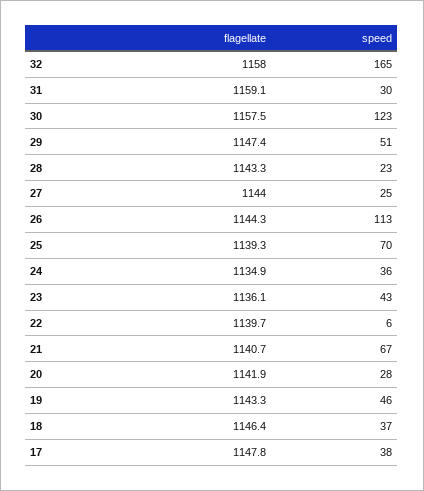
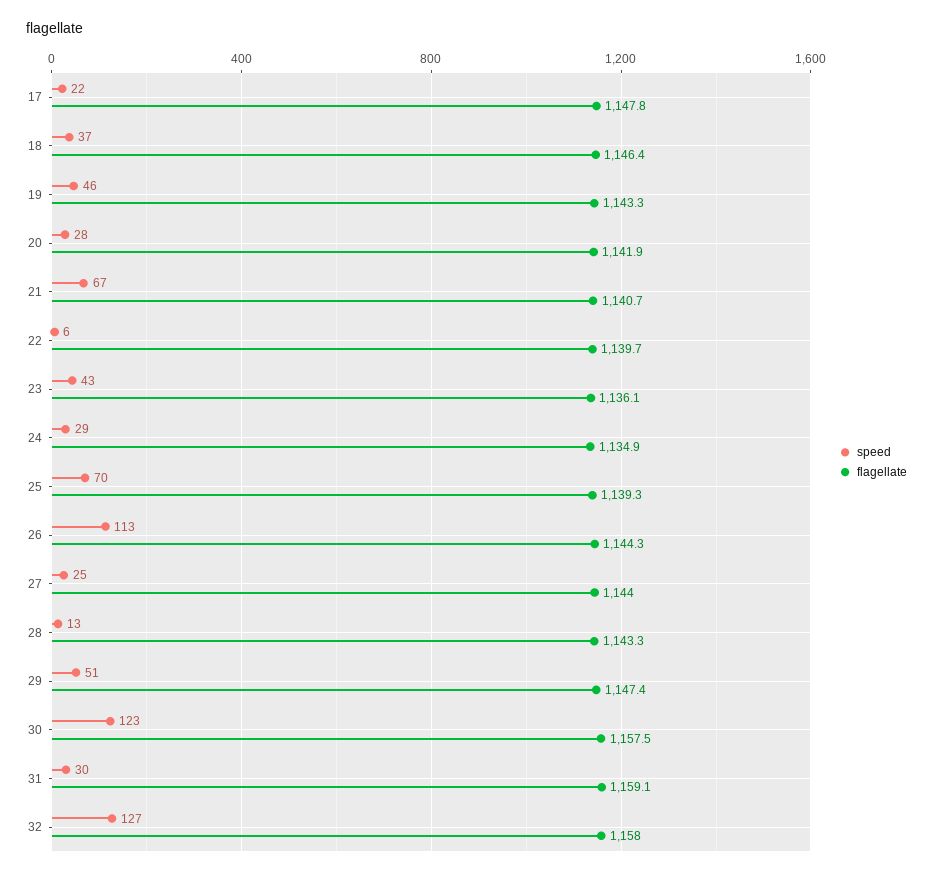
speed, 32: 165 -> 127
speed, 28: 23 -> 13
speed, 24: 36 -> 29
speed, 17: 38 -> 22

